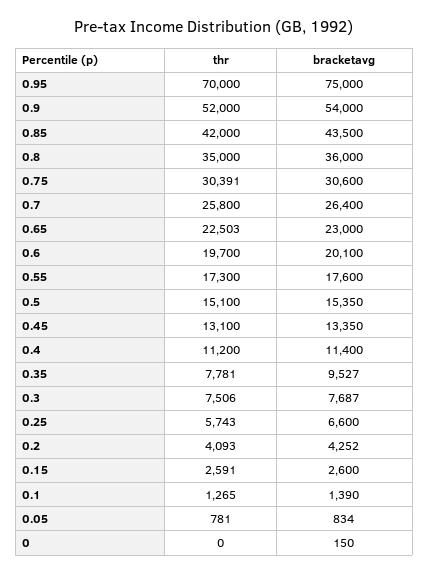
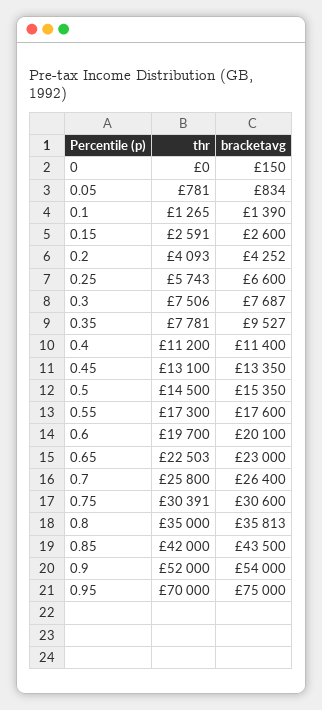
bracketavg, 0.8: 36000 -> 35813
thr, 0.5: 15100 -> 14500

